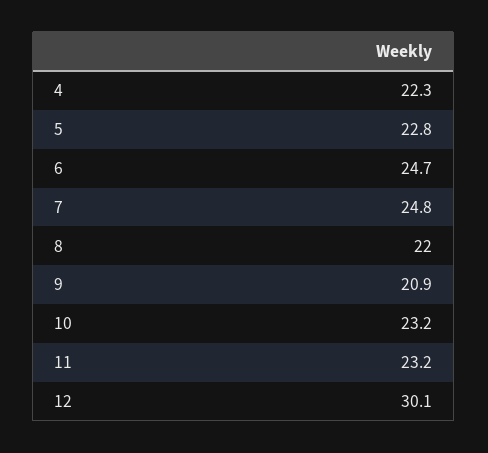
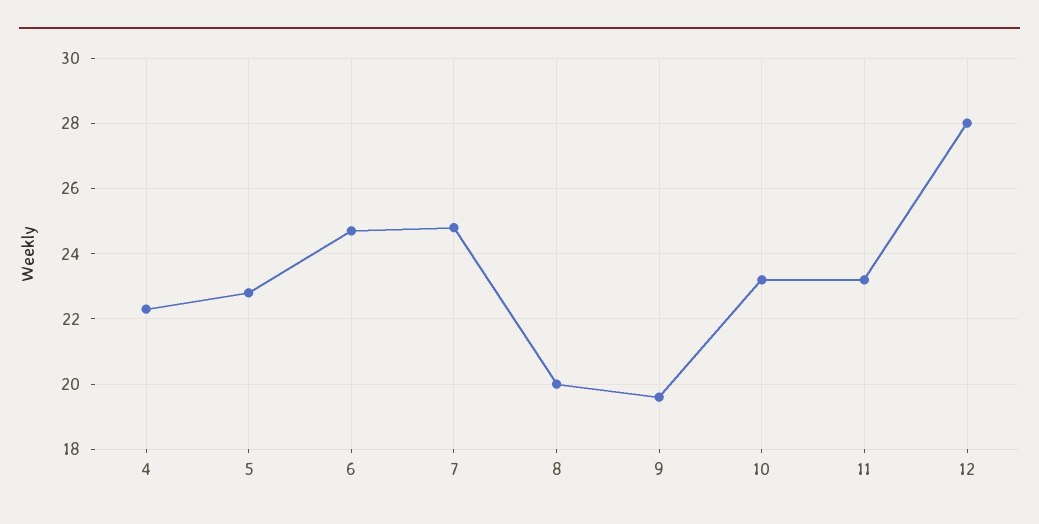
8: 22 -> 20
9: 20.9 -> 19.5
12: 30.1 -> 28

